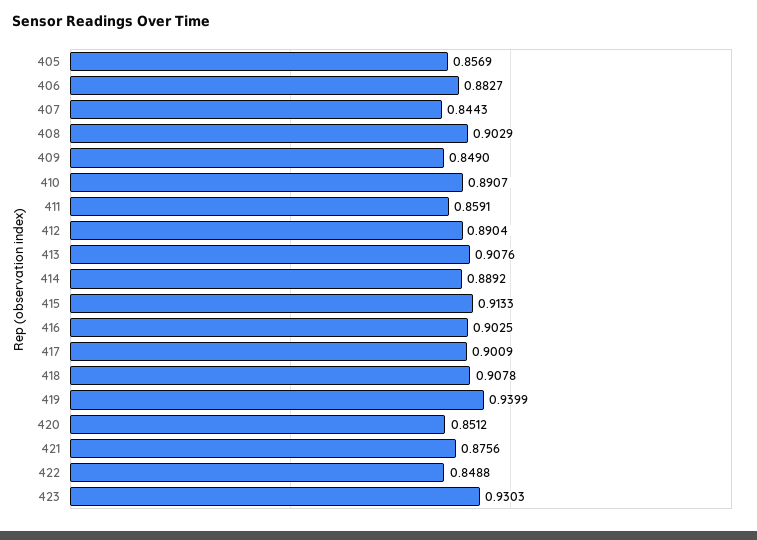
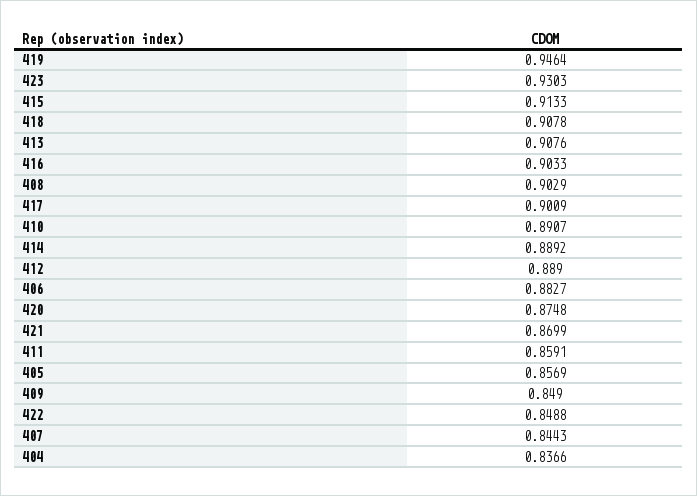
412: 0.8904 -> 0.889
416: 0.9025 -> 0.9033
419: 0.9399 -> 0.9464
420: 0.8512 -> 0.8748
421: 0.8756 -> 0.8699
404: none -> 0.8366

